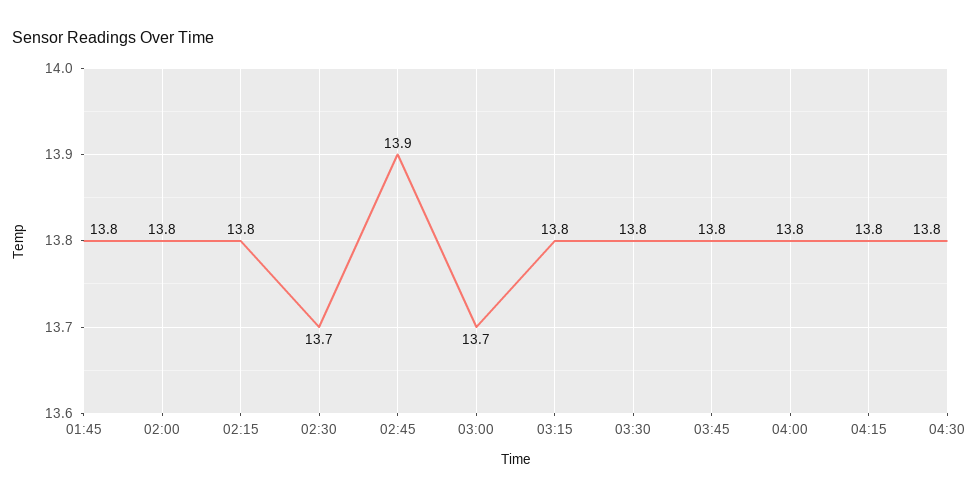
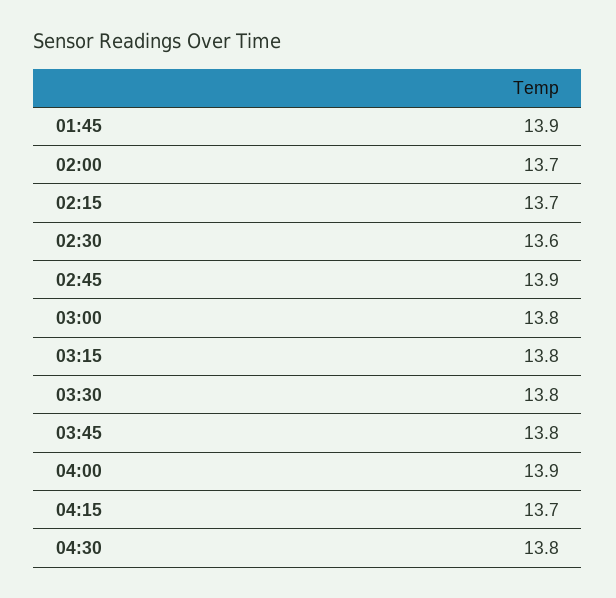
01:45: 13.8 -> 13.9
02:00: 13.8 -> 13.7
02:15: 13.8 -> 13.7
02:30: 13.7 -> 13.6
03:00: 13.7 -> 13.8
04:00: 13.8 -> 13.9
04:15: 13.8 -> 13.7

